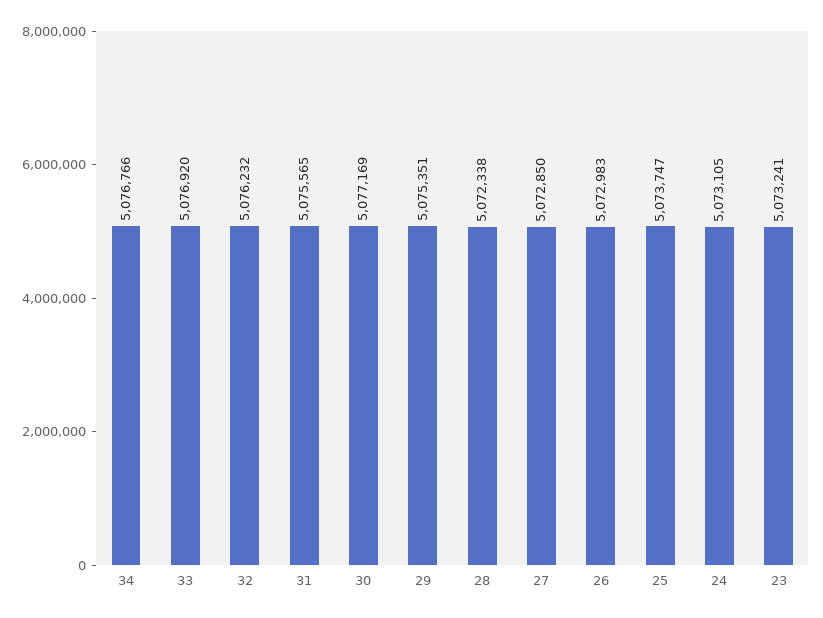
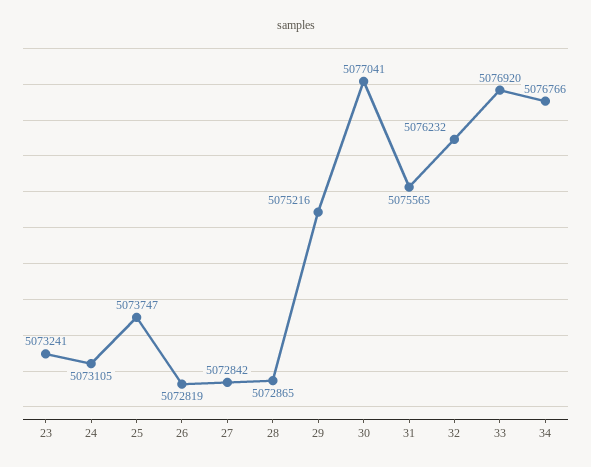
30: 5077169 -> 5077041
29: 5075351 -> 5075216
28: 5072338 -> 5072865
27: 5072850 -> 5072842
26: 5072983 -> 5072819

